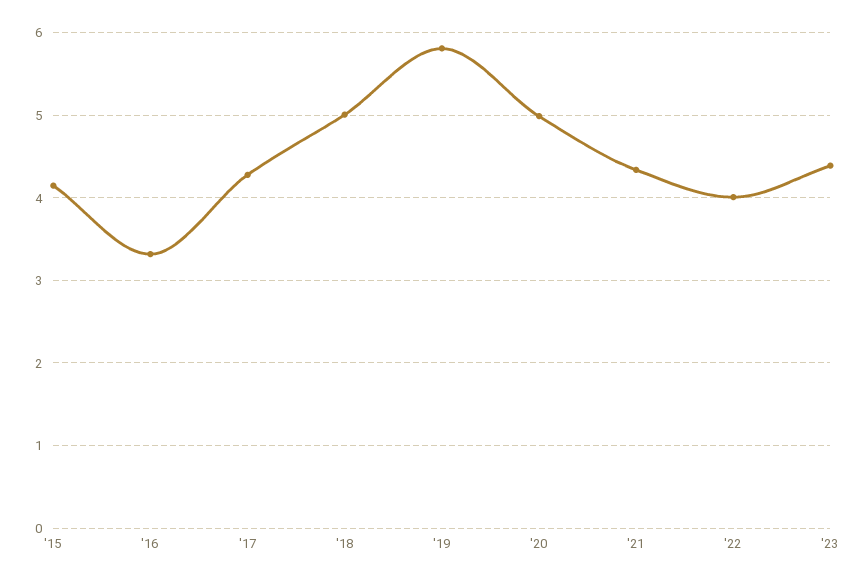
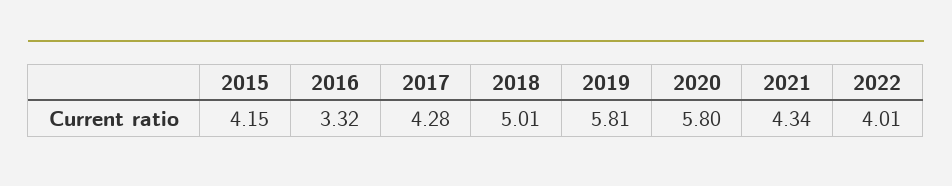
'20: 5 -> 5.8
'23: 4.4 -> none

